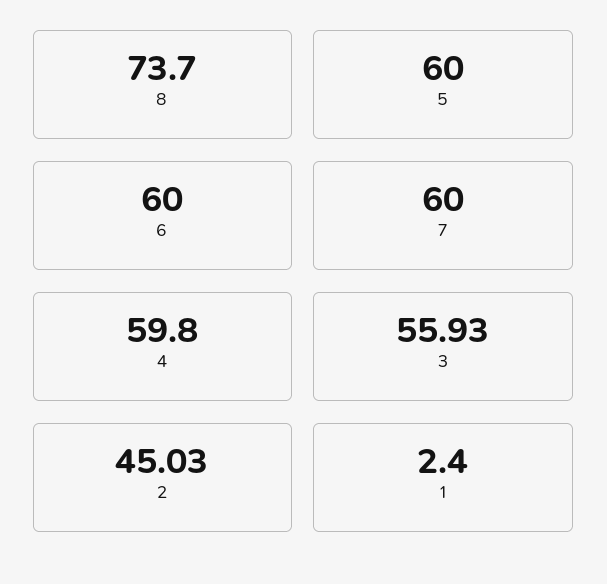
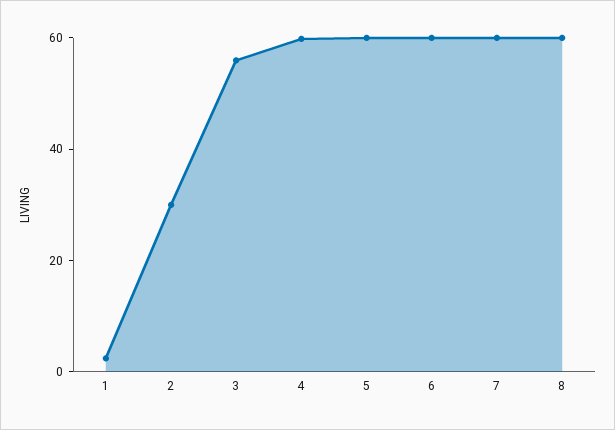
8: 73.7 -> 60
2: 45.03 -> 30

